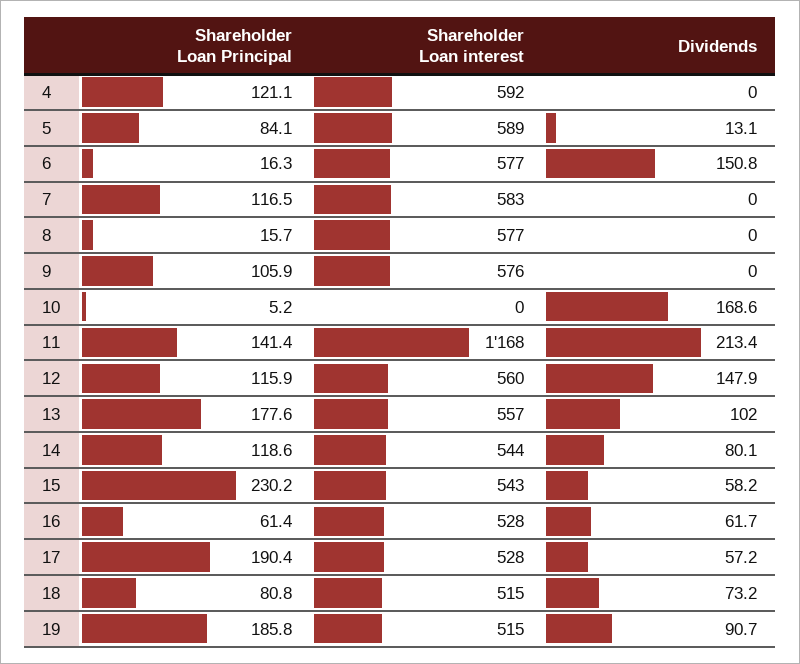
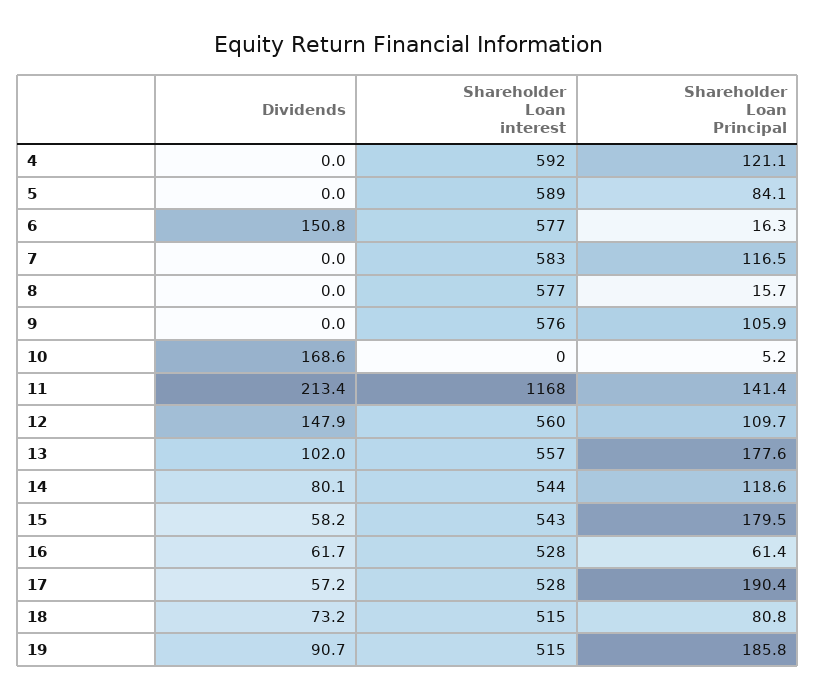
Dividends, 5: 13.1 -> 0
Shareholder Loan Principal, 12: 115.9 -> 109.7
Shareholder Loan Principal, 15: 230.2 -> 179.5

